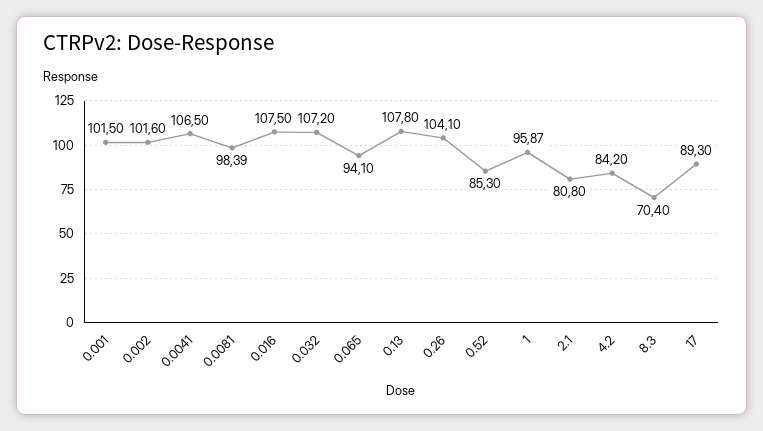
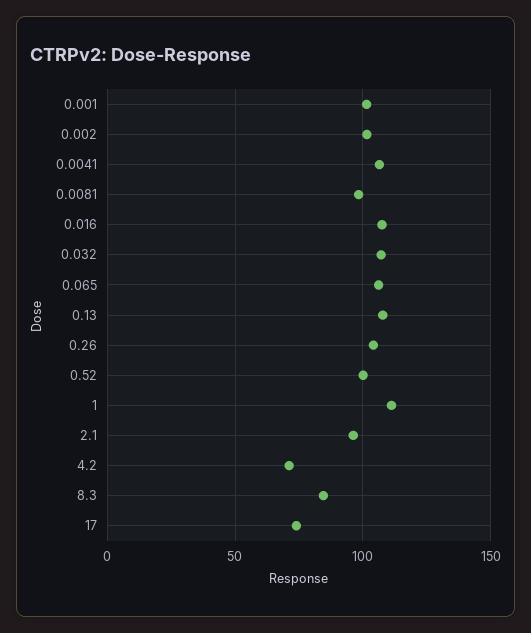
0.065: 94.1 -> 105
0.52: 85.3 -> 100
1: 95.87 -> 110
2.1: 80.8 -> 95
4.2: 84.2 -> 70
8.3: 70.4 -> 85
17: 89.3 -> 75

